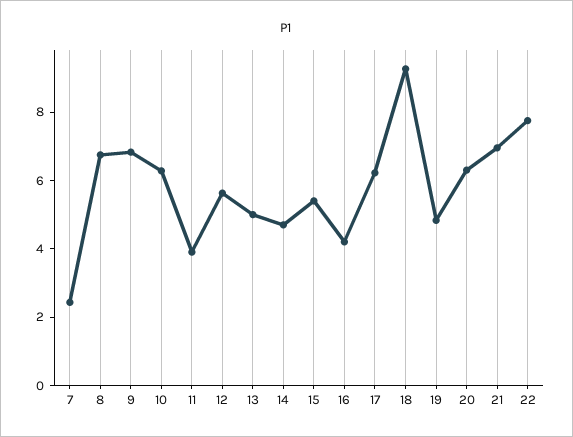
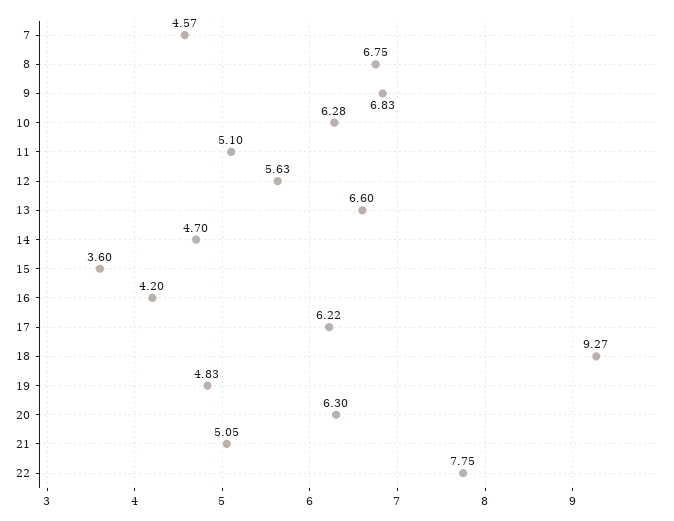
7: 2.5 -> 4.57
11: 4 -> 5.1
13: 5 -> 6.6
15: 5.5 -> 3.6
21: 7 -> 5.05

